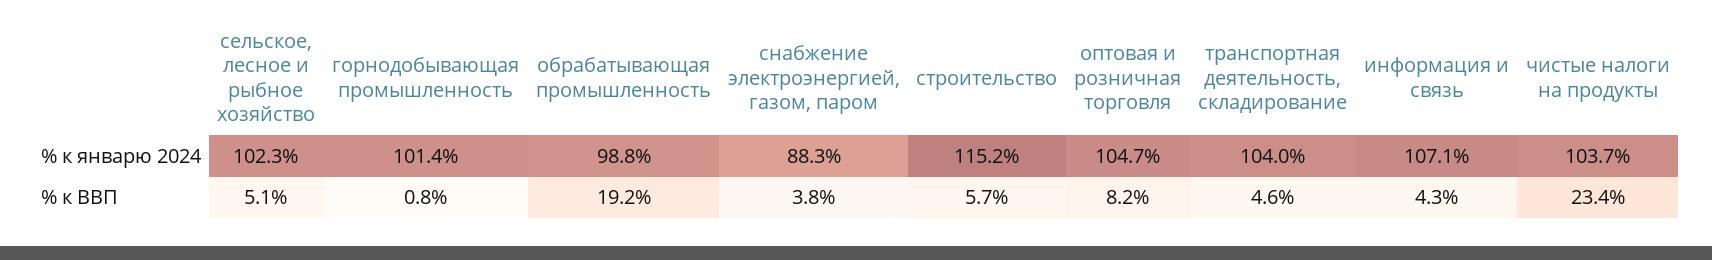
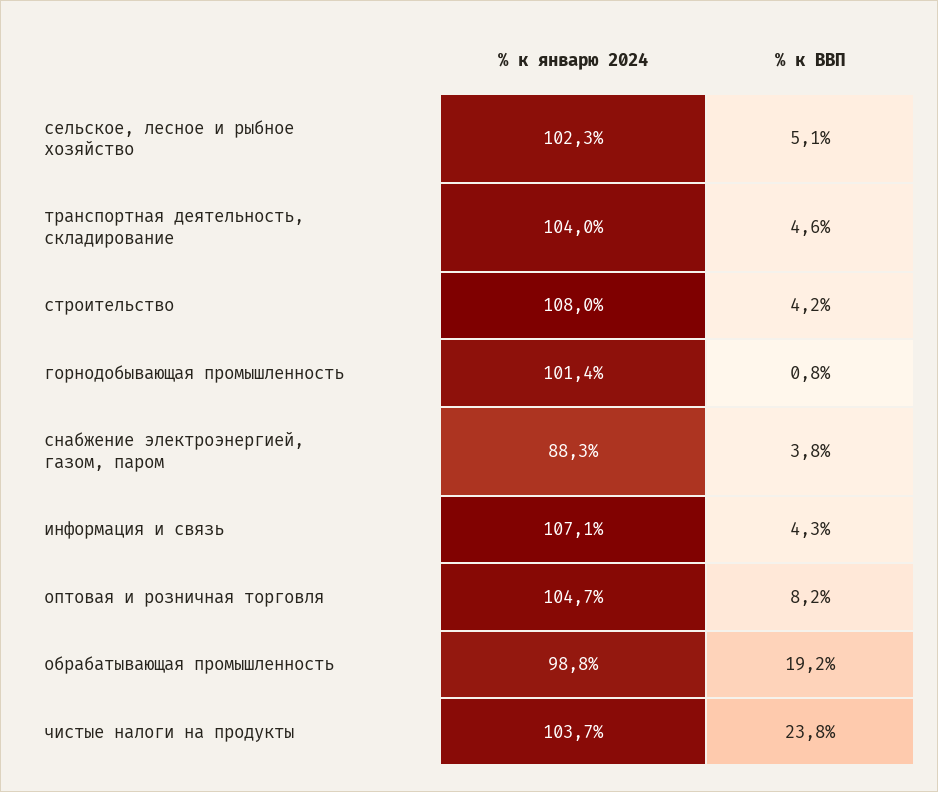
строительство, % к январю 2024: 115.2 -> 108
строительство, % к ВВП: 5.7 -> 4.2
чистые налоги на продукты, % к ВВП: 23.4 -> 23.8

